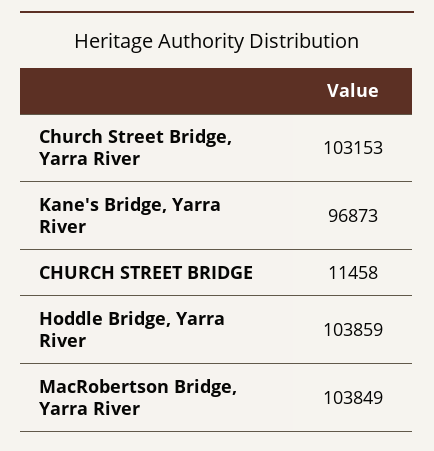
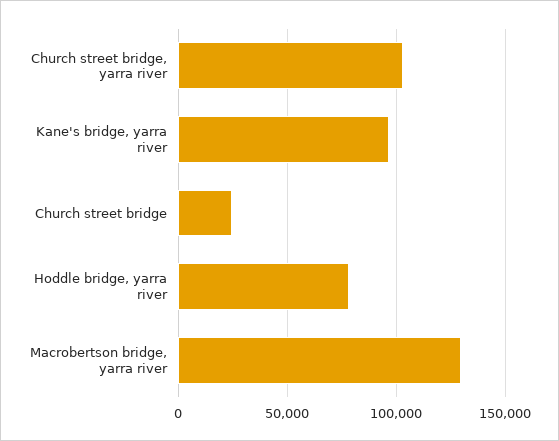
CHURCH STREET BRIDGE: 11458 -> 25000
Hoddle Bridge, Yarra River: 103859 -> 80000
MacRobertson Bridge, Yarra River: 103849 -> 130000

